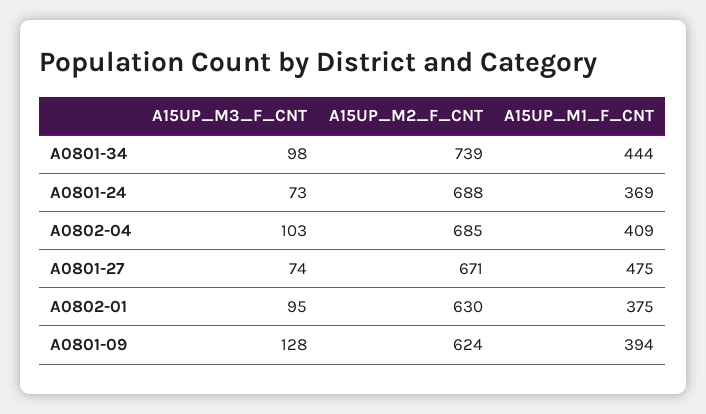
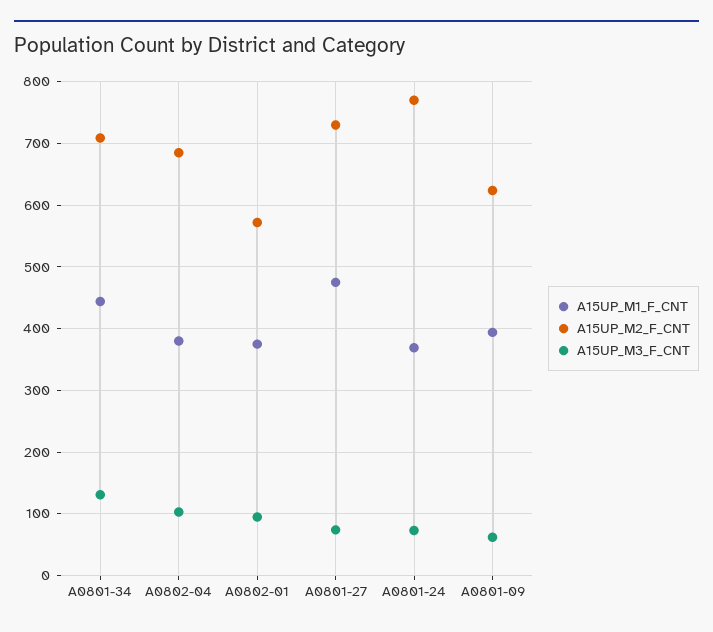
A15UP_M3_F_CNT, A0801-34: 98 -> 130
A15UP_M2_F_CNT, A0801-34: 739 -> 710
A15UP_M2_F_CNT, A0801-24: 688 -> 770
A15UP_M1_F_CNT, A0802-04: 409 -> 380
A15UP_M2_F_CNT, A0801-27: 671 -> 730
A15UP_M2_F_CNT, A0802-01: 630 -> 570
A15UP_M3_F_CNT, A0801-09: 128 -> 60

